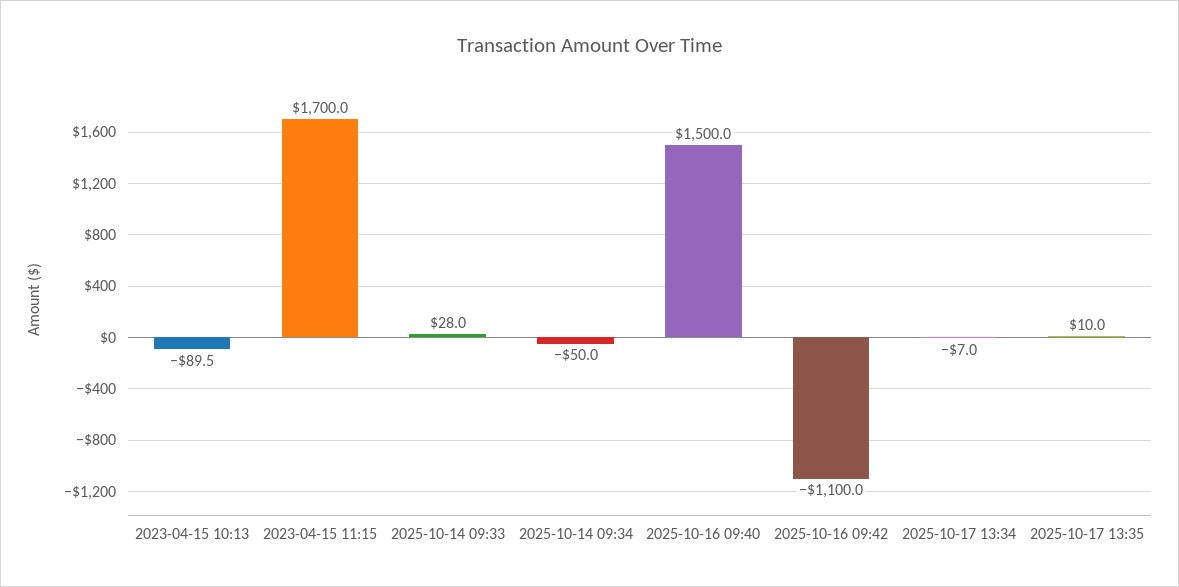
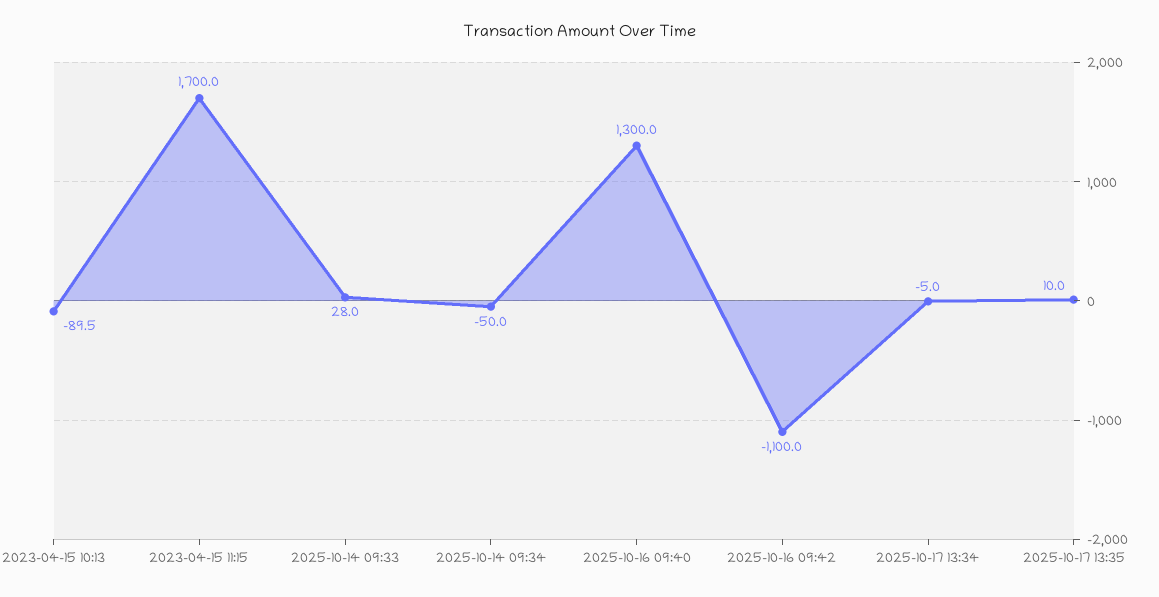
2025-10-16 09:40: 1500 -> 1300
2025-10-17 13:34: -7 -> -5

